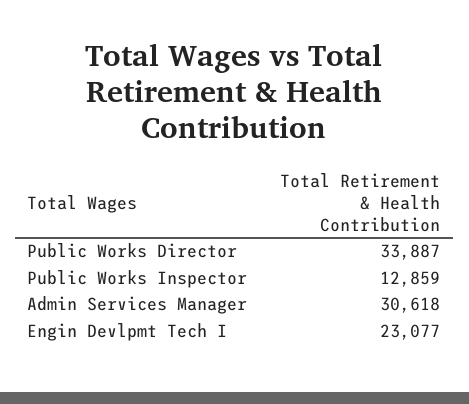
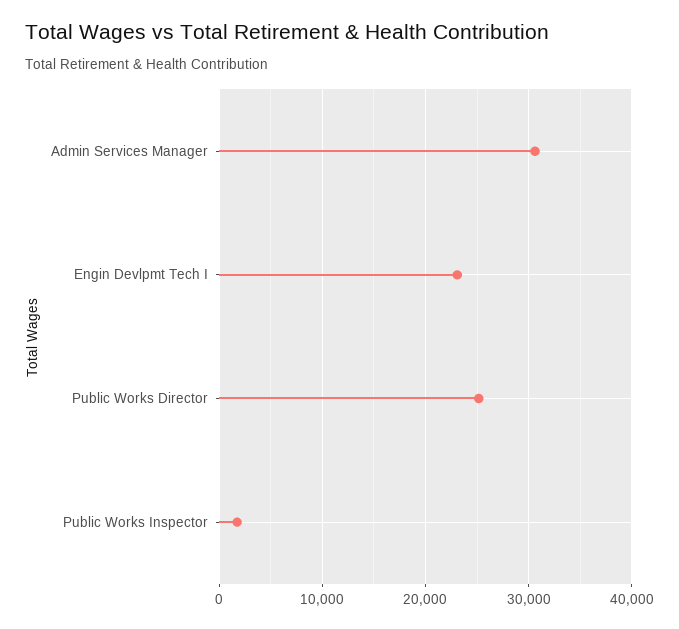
Public Works Director: 33887 -> 25000
Public Works Inspector: 12859 -> 2000

